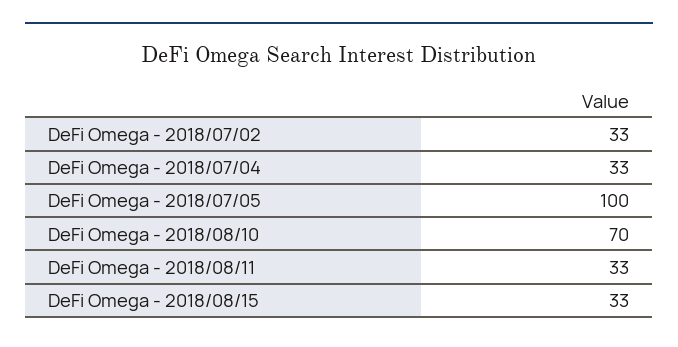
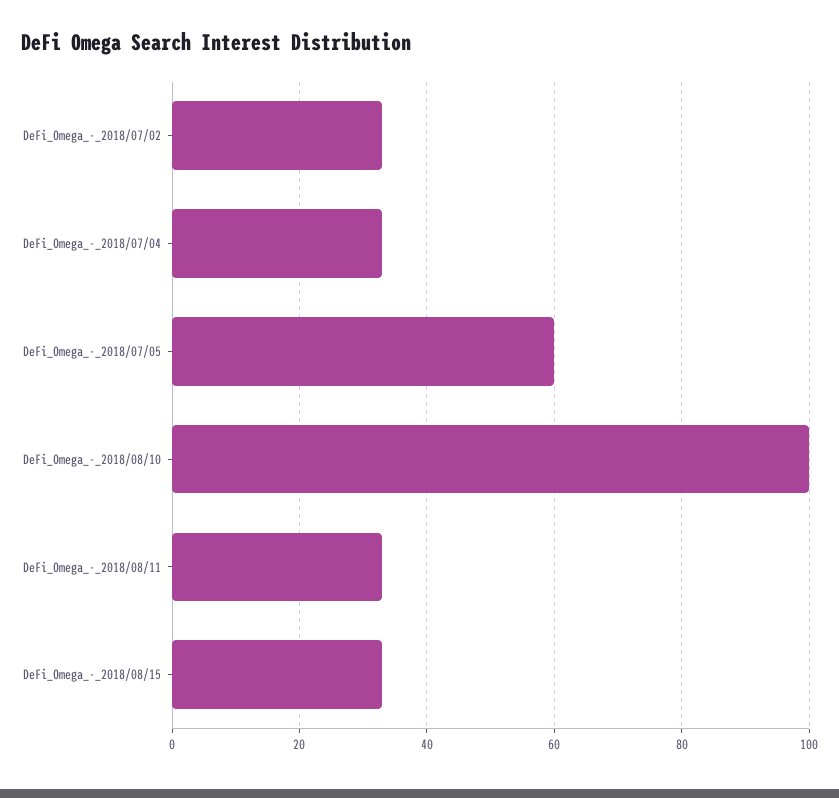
DeFi Omega - 2018/07/05: 100 -> 60
DeFi Omega - 2018/08/10: 70 -> 100

